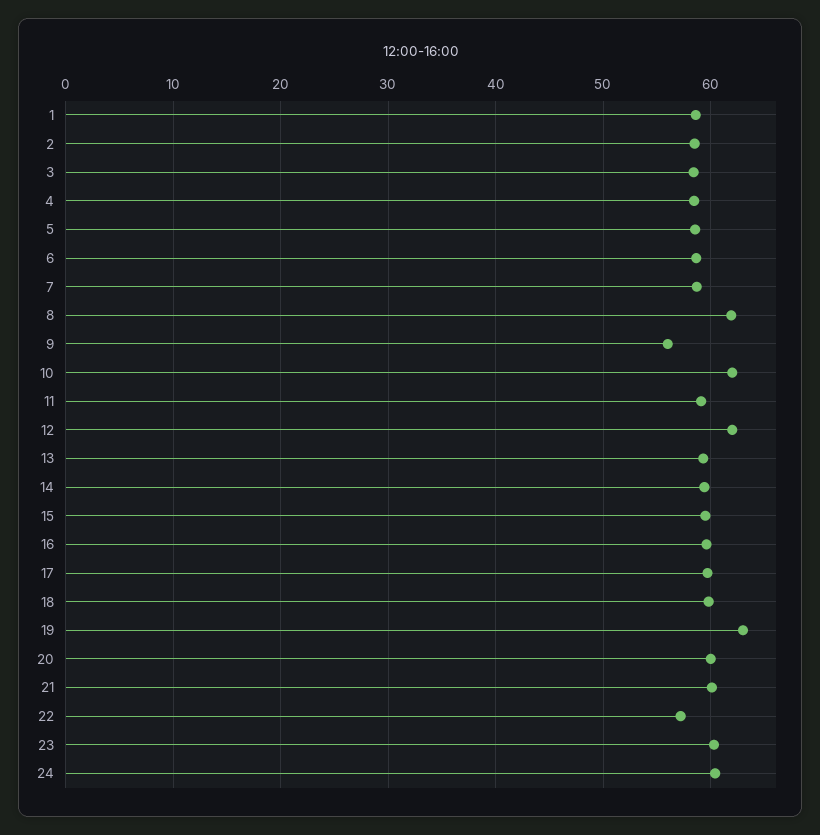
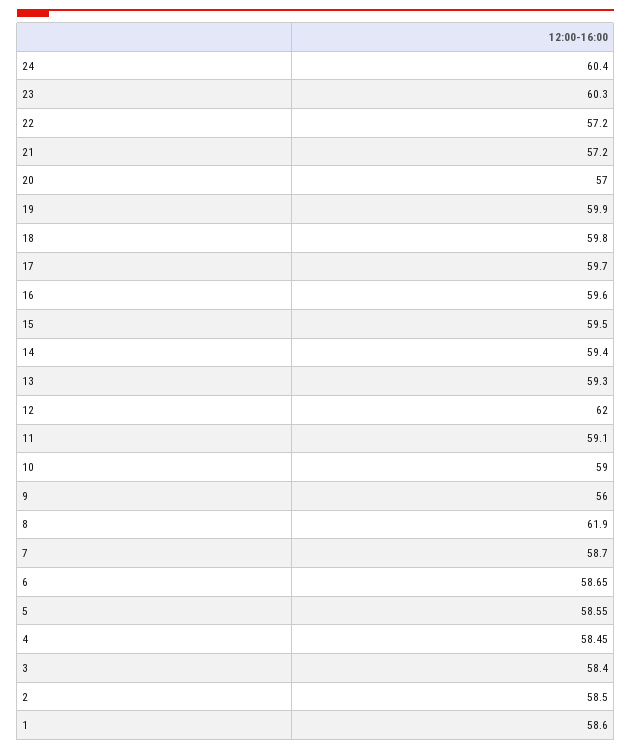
10: 62 -> 59
19: 63 -> 59.9
20: 60 -> 57
21: 60 -> 57.2

